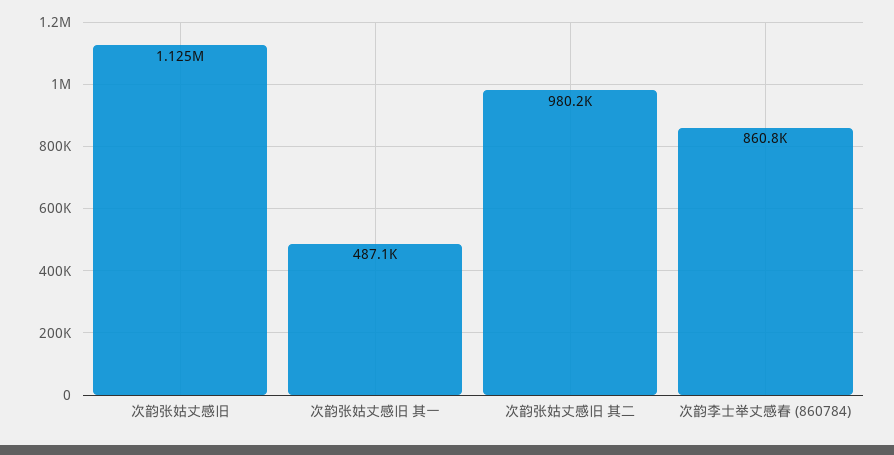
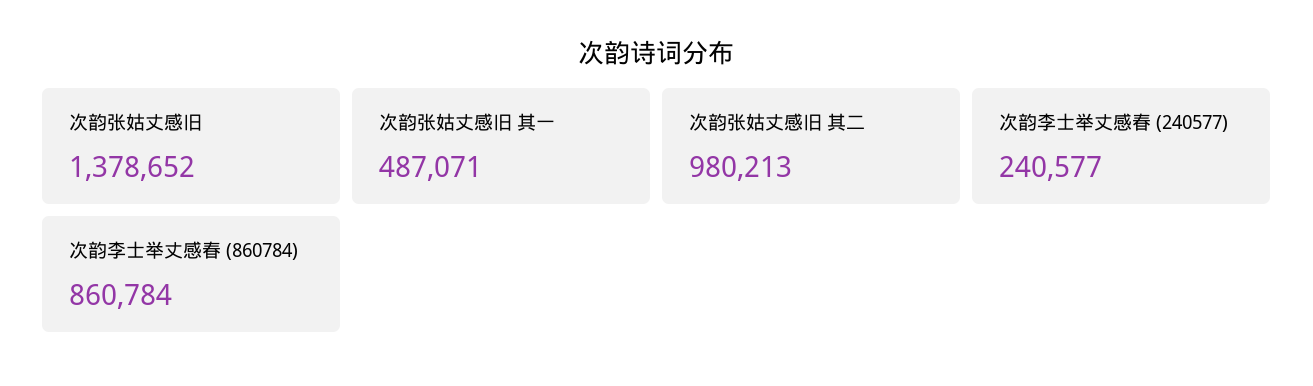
次韵张姑丈感旧: 1125000 -> 1378652
次韵李士举丈感春 (240577): none -> 240577

